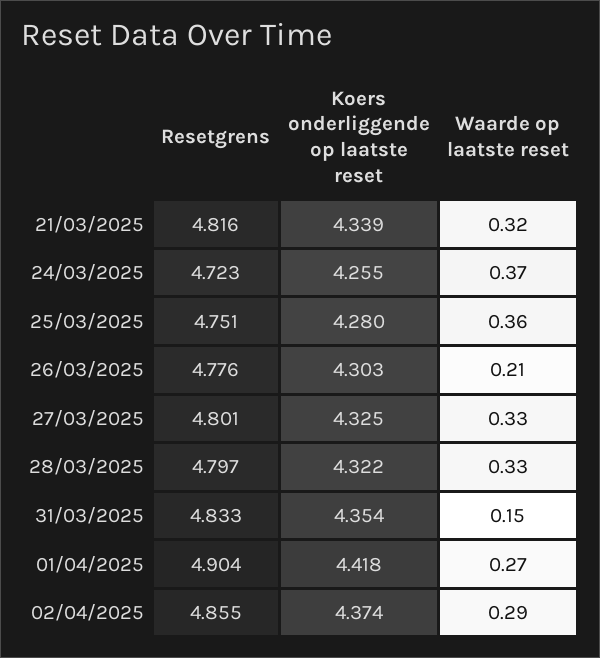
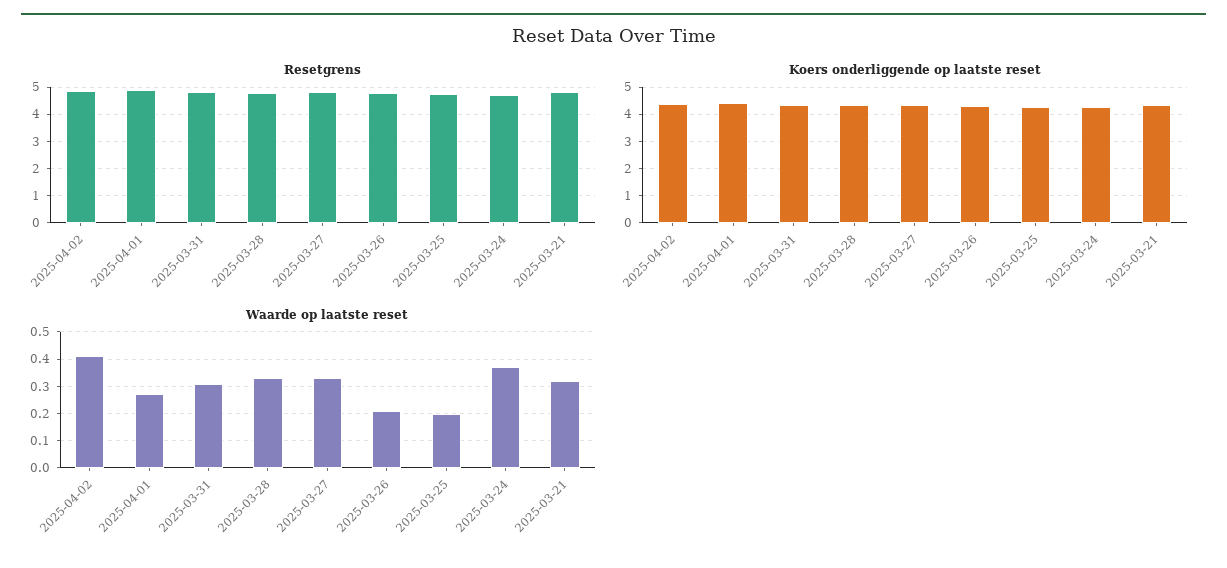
Waarde op laatste reset, 25/03/2025: 0.36 -> 0.2
Waarde op laatste reset, 31/03/2025: 0.15 -> 0.3
Waarde op laatste reset, 02/04/2025: 0.29 -> 0.4

